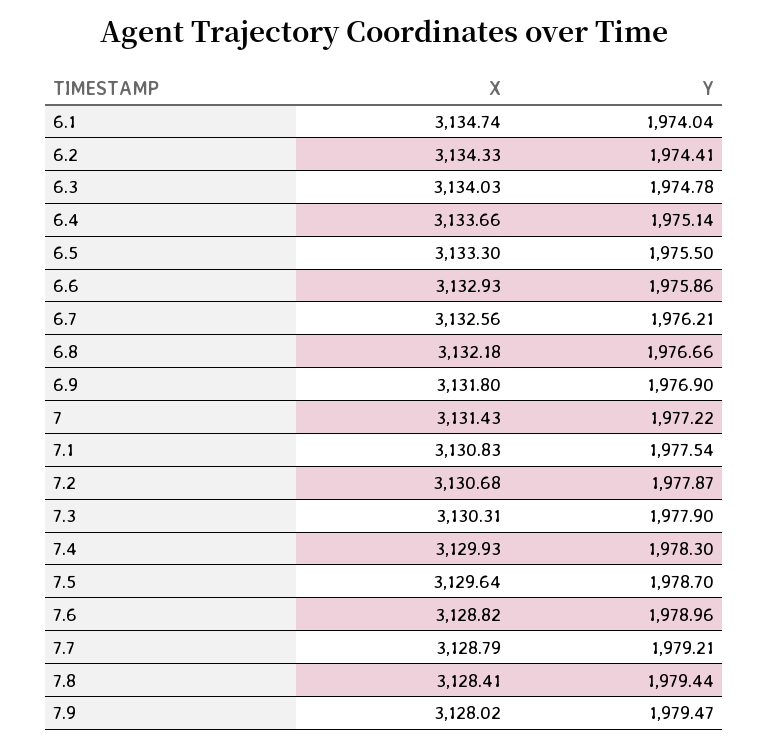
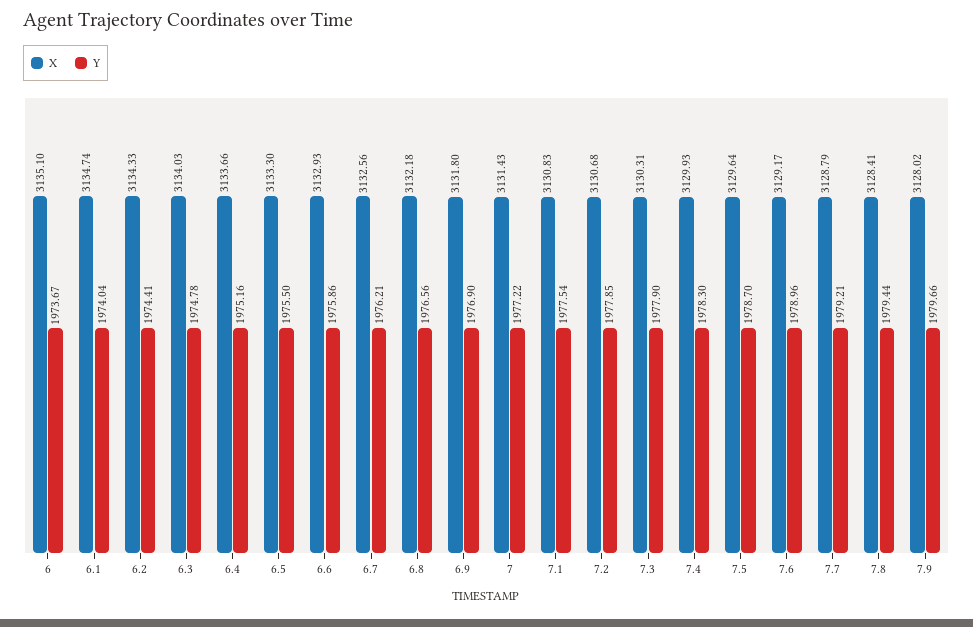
Y, 6.4: 1975.14 -> 1975.16
Y, 6.8: 1976.66 -> 1976.56
Y, 7.2: 1977.87 -> 1977.85
X, 7.6: 3128.82 -> 3129.17
Y, 7.9: 1979.47 -> 1979.66
X, 6: none -> 3135.1
Y, 6: none -> 1973.67

